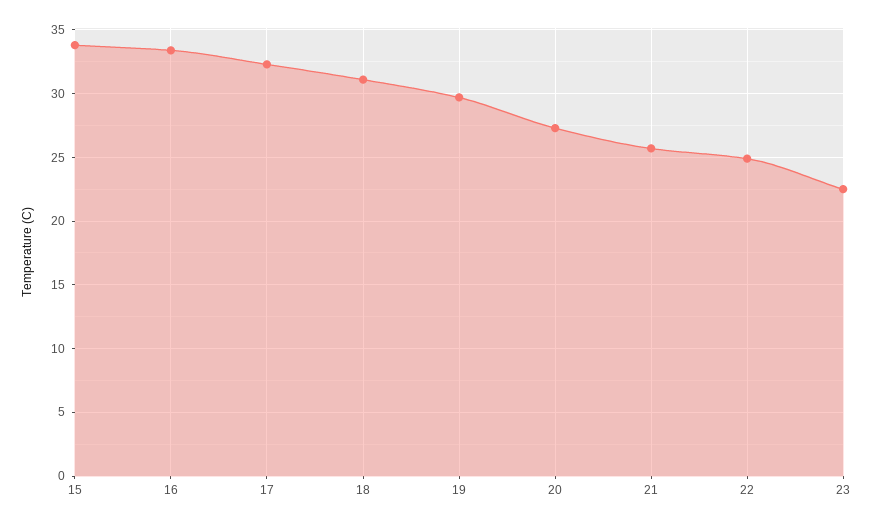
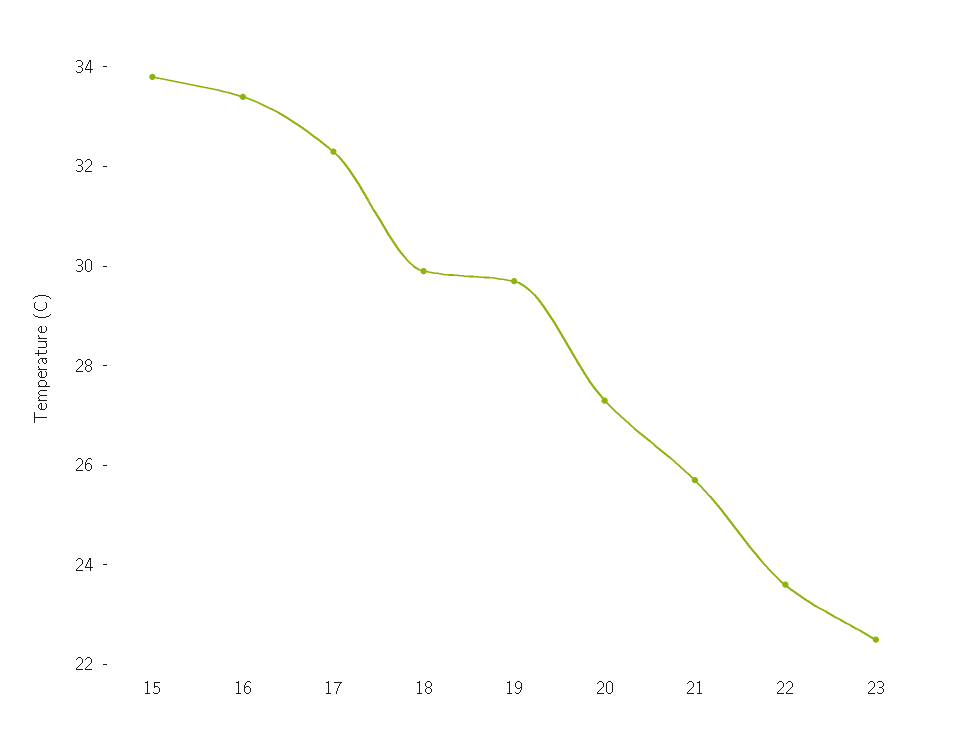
18: 31 -> 30
22: 25 -> 23.5

